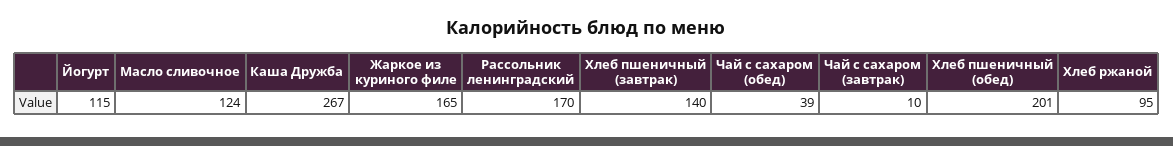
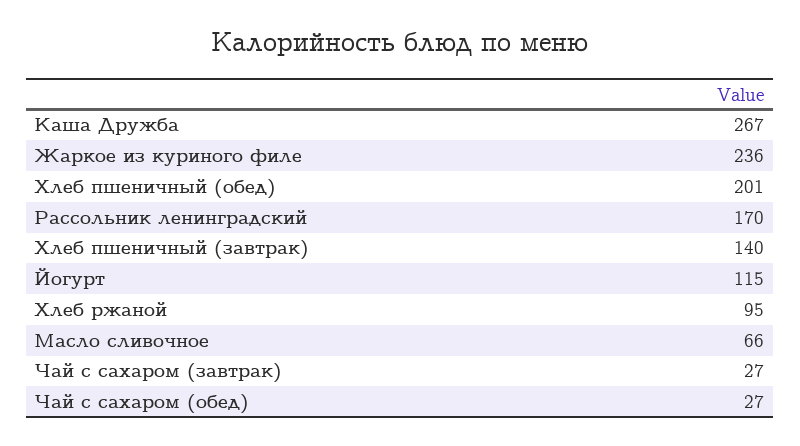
Масло сливочное: 124 -> 66
Жаркое из куриного филе: 165 -> 236
Чай с сахаром (обед): 39 -> 27
Чай с сахаром (завтрак): 10 -> 27

